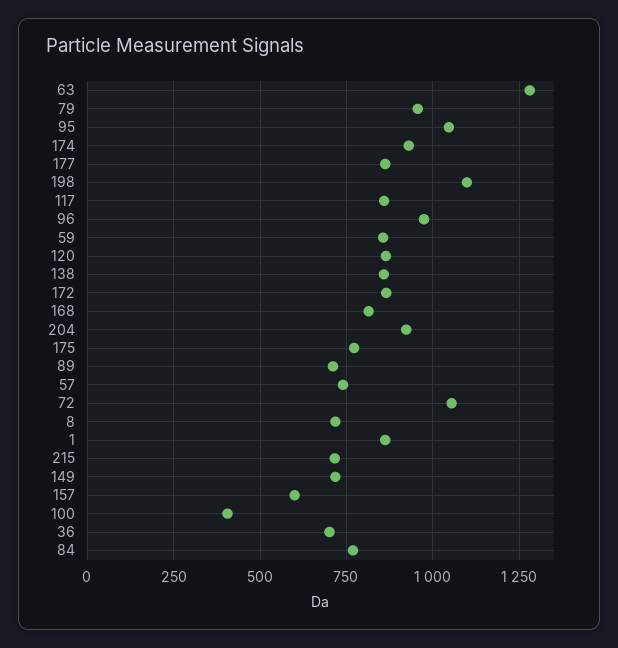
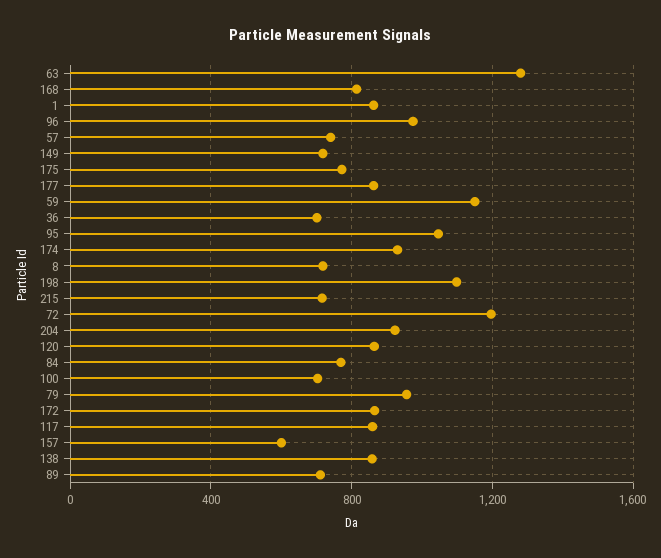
59: 850 -> 1150
72: 1050 -> 1200
100: 400 -> 700

